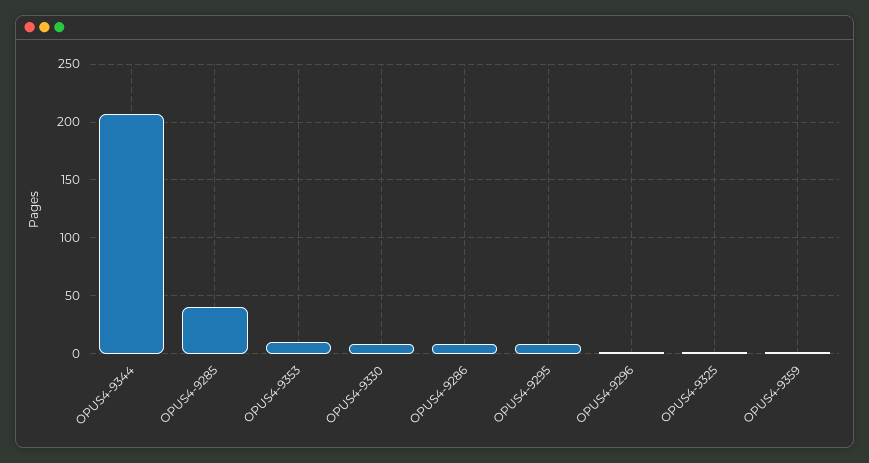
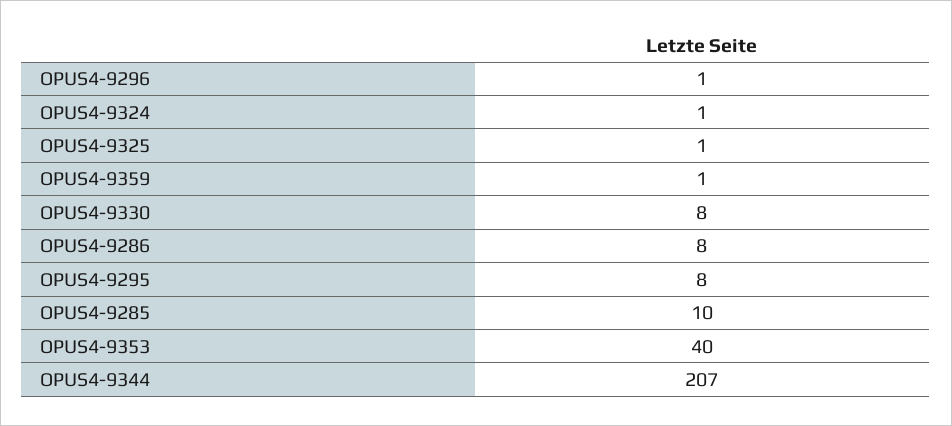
OPUS4-9285: 40 -> 10
OPUS4-9353: 10 -> 40
OPUS4-9324: none -> 1

